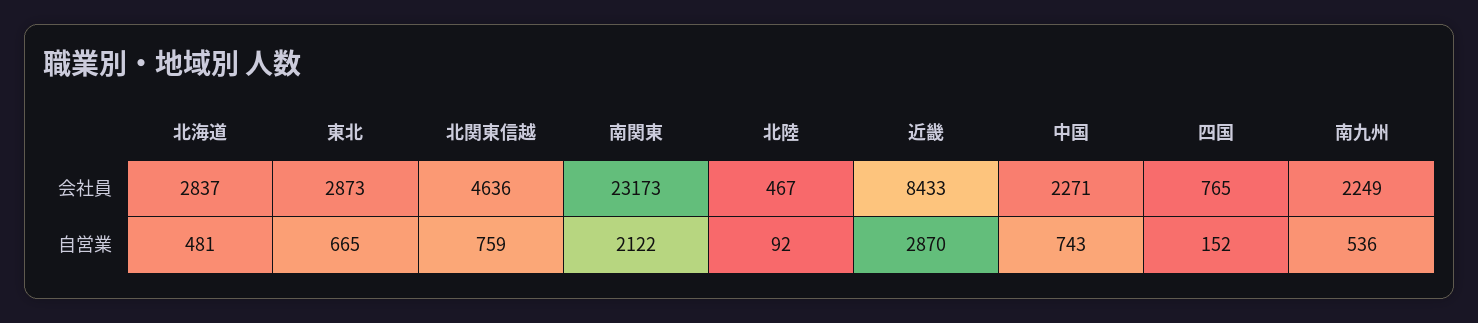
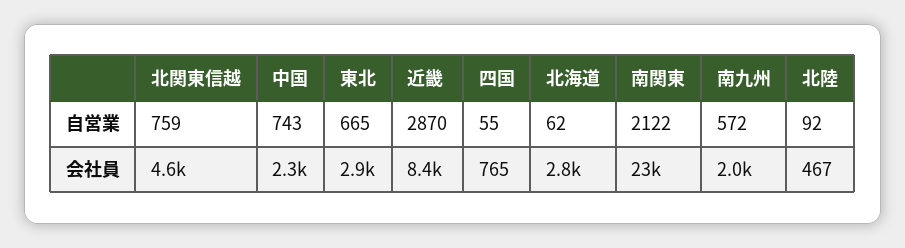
南九州, 会社員: 2249 -> 2000
北海道, 自営業: 481 -> 62
四国, 自営業: 152 -> 55
南九州, 自営業: 536 -> 572

